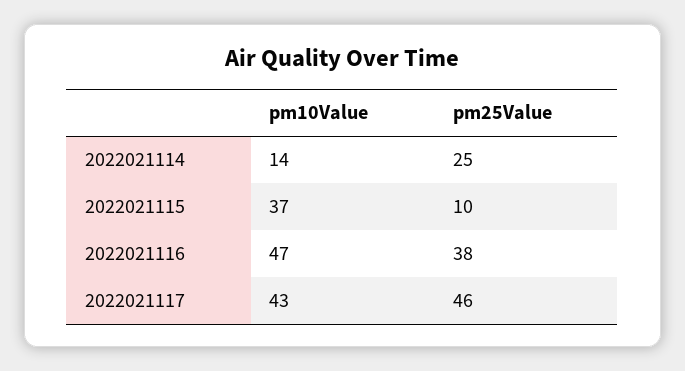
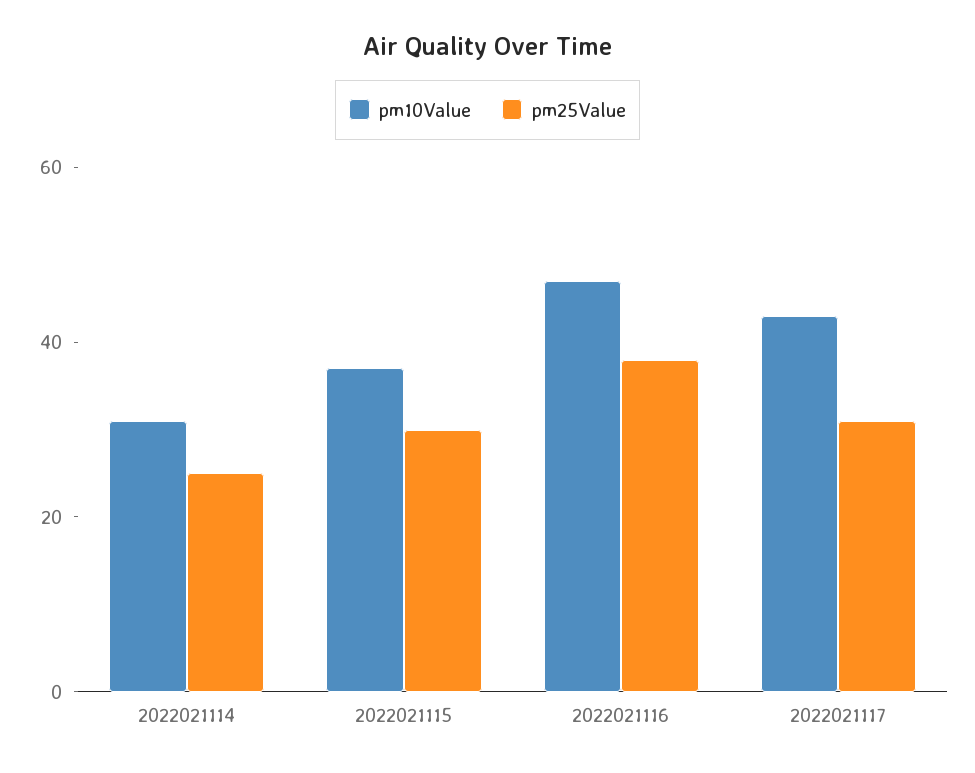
pm10Value, 2022021114: 14 -> 30
pm25Value, 2022021115: 10 -> 30
pm25Value, 2022021117: 46 -> 30

